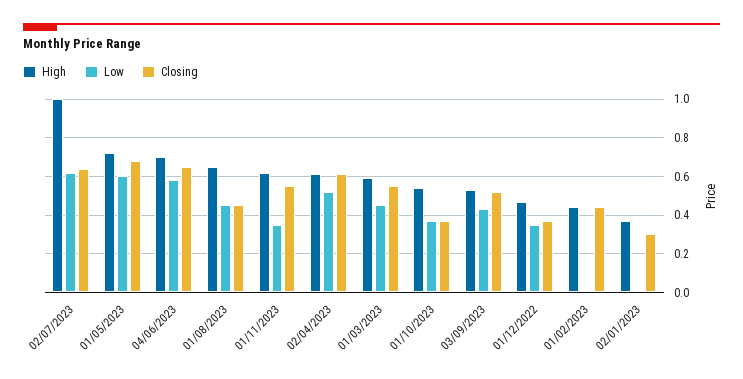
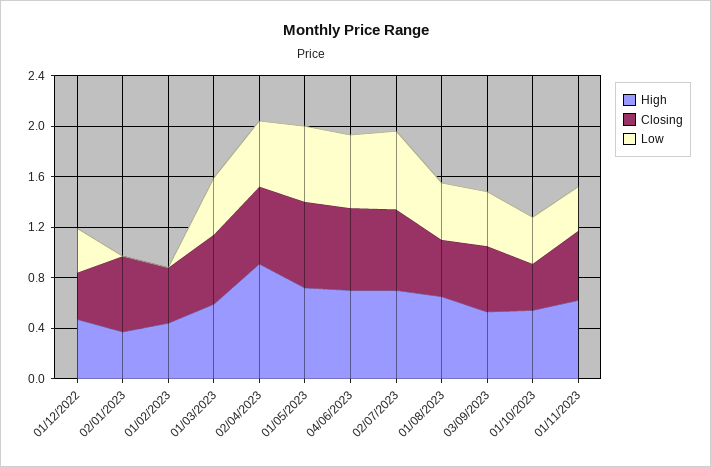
High, 02/07/2023: 1 -> 0.7
High, 02/04/2023: 0.6 -> 0.9
Closing, 02/01/2023: 0.3 -> 0.6

